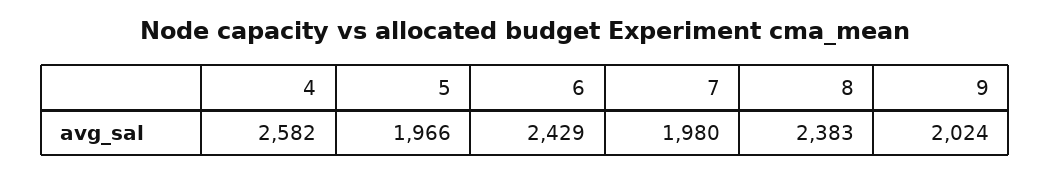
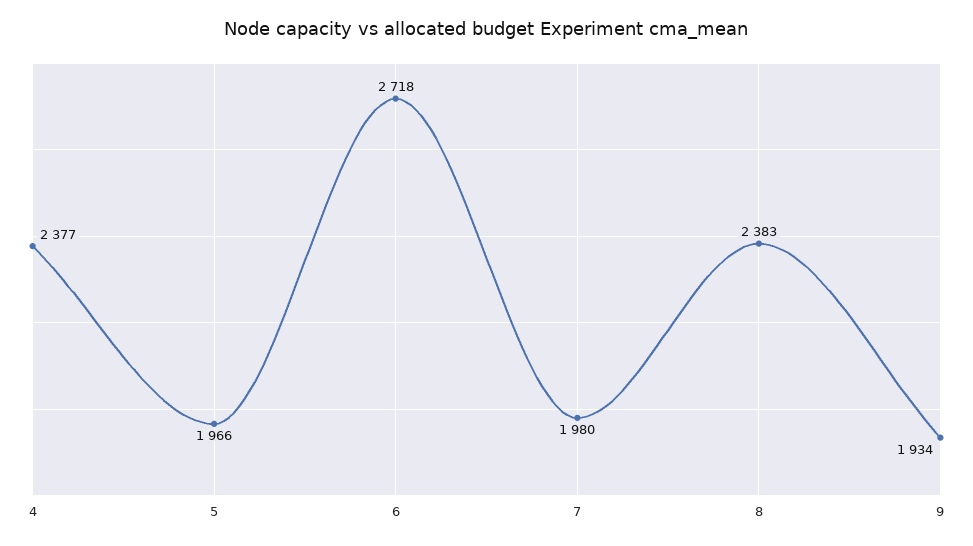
4: 2582 -> 2377
6: 2429 -> 2718
9: 2024 -> 1934

